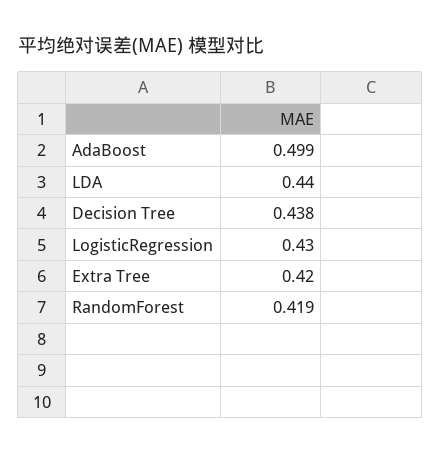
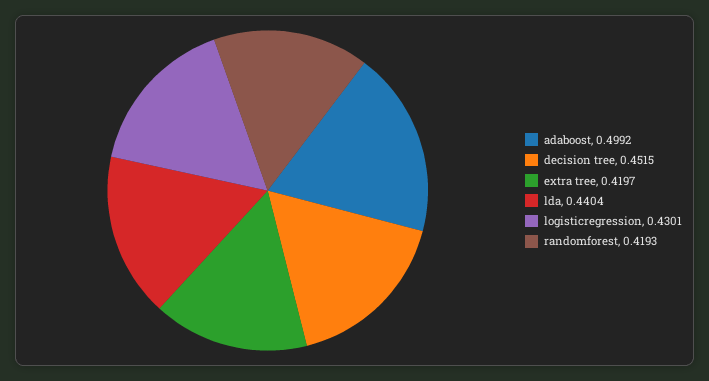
Decision Tree: 0.438 -> 0.4515

